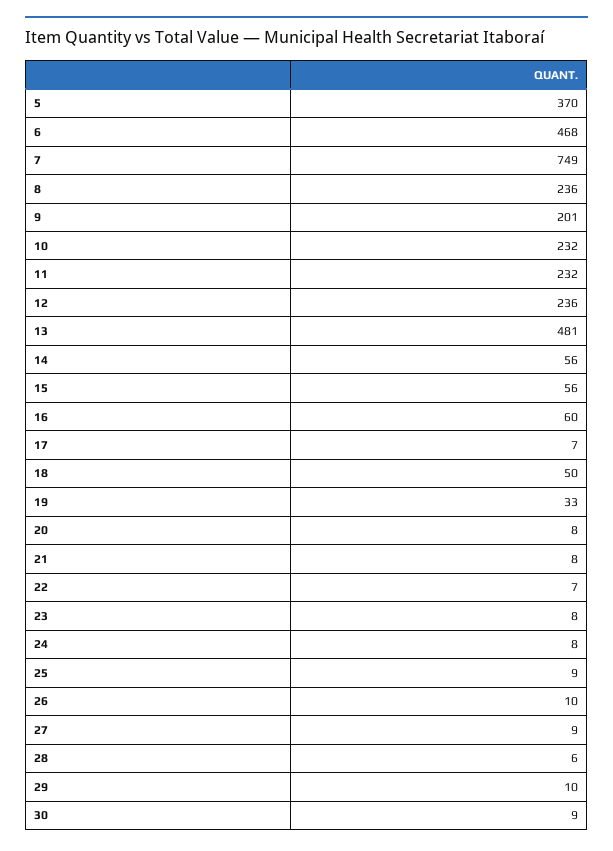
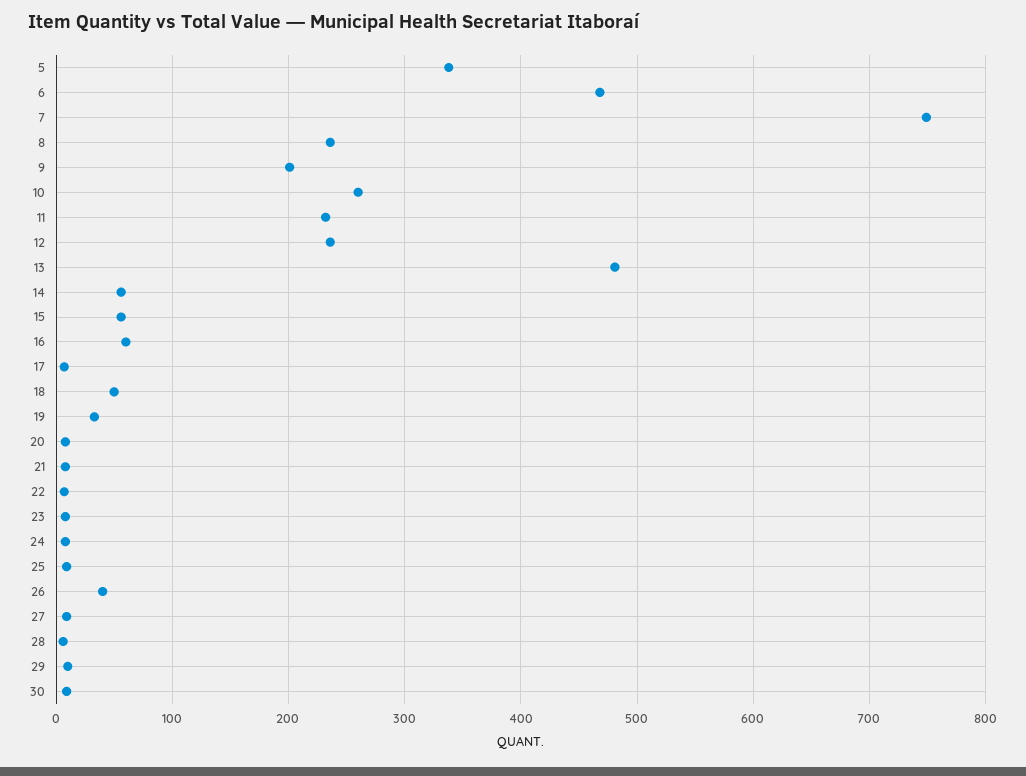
5: 370 -> 340
10: 232 -> 260
26: 10 -> 40

